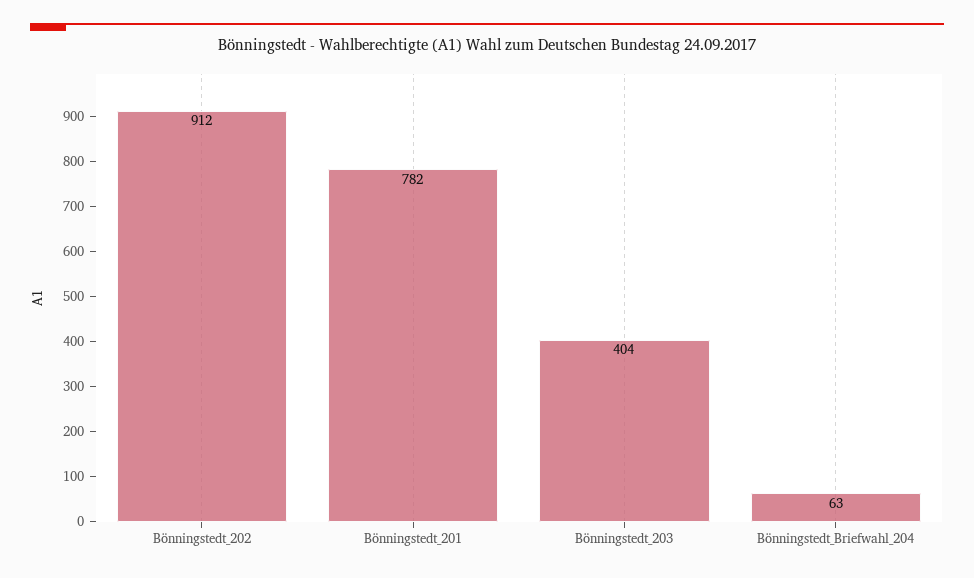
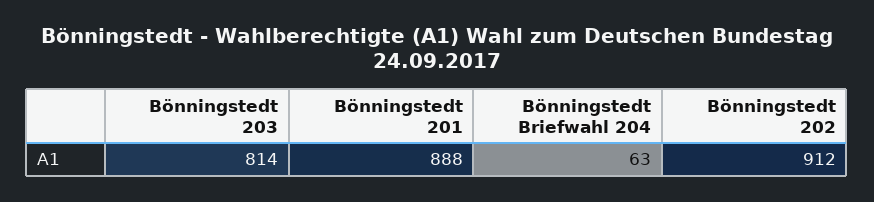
Bönningstedt_201: 782 -> 888
Bönningstedt_203: 404 -> 814

